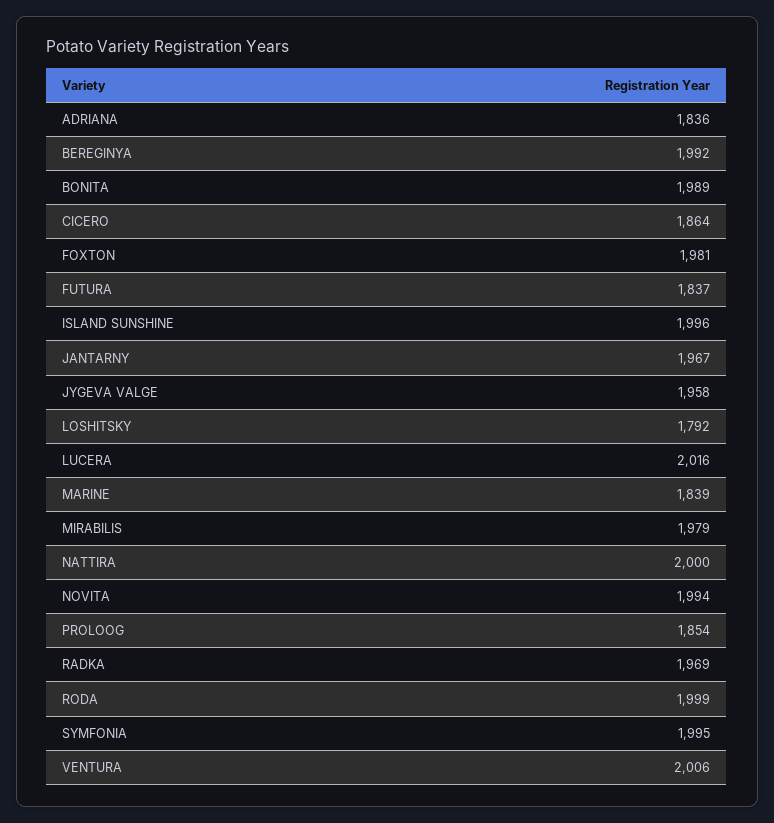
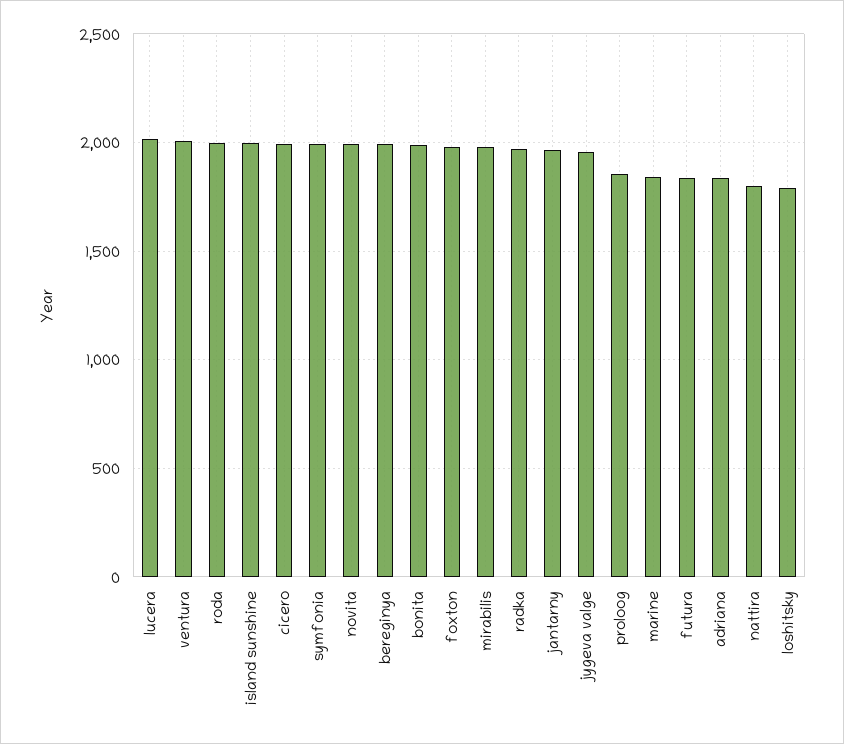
CICERO: 1864 -> 2000
NATTIRA: 2000 -> 1800

